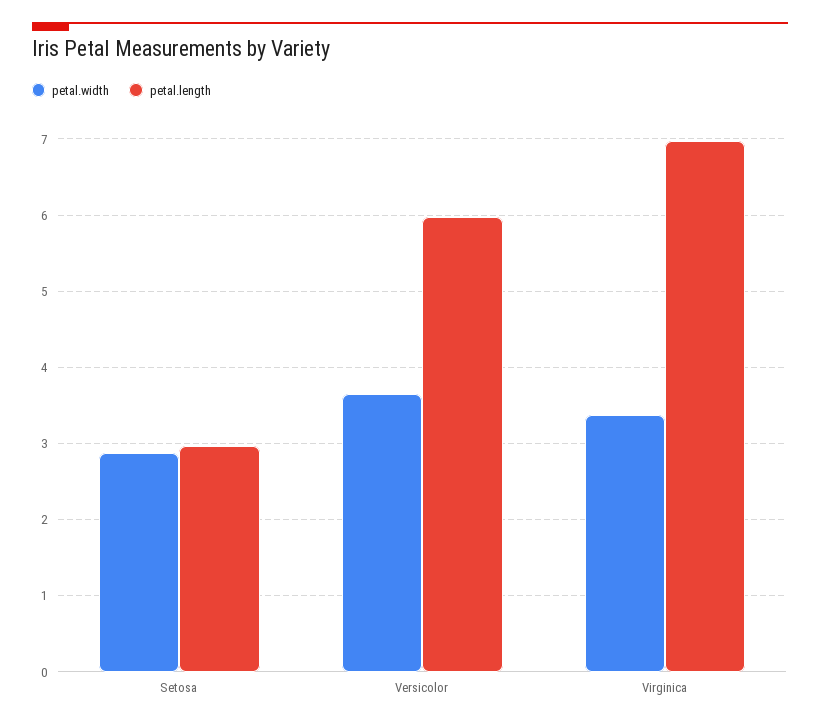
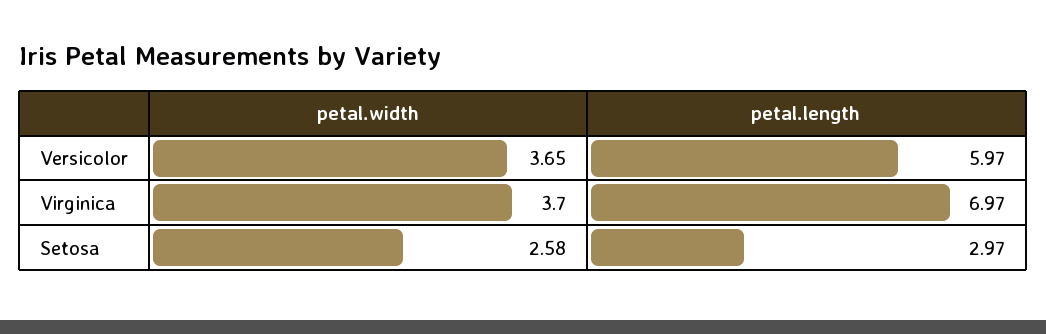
petal.width, Setosa: 2.9 -> 2.58
petal.width, Virginica: 3.4 -> 3.7

